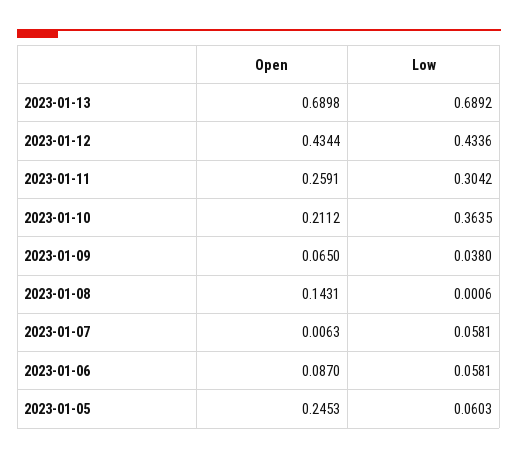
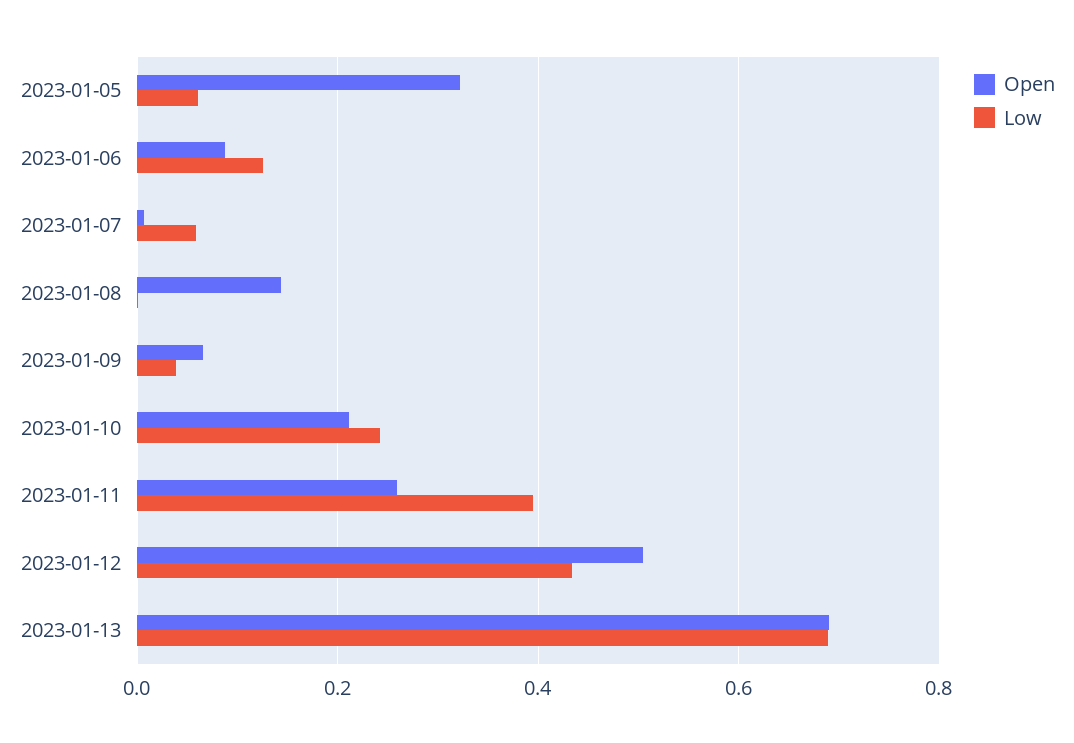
Open, 2023-01-12: 0.4344 -> 0.5
Low, 2023-01-11: 0.3042 -> 0.4
Low, 2023-01-10: 0.3635 -> 0.24
Low, 2023-01-06: 0.0581 -> 0.12
Open, 2023-01-05: 0.2453 -> 0.32

